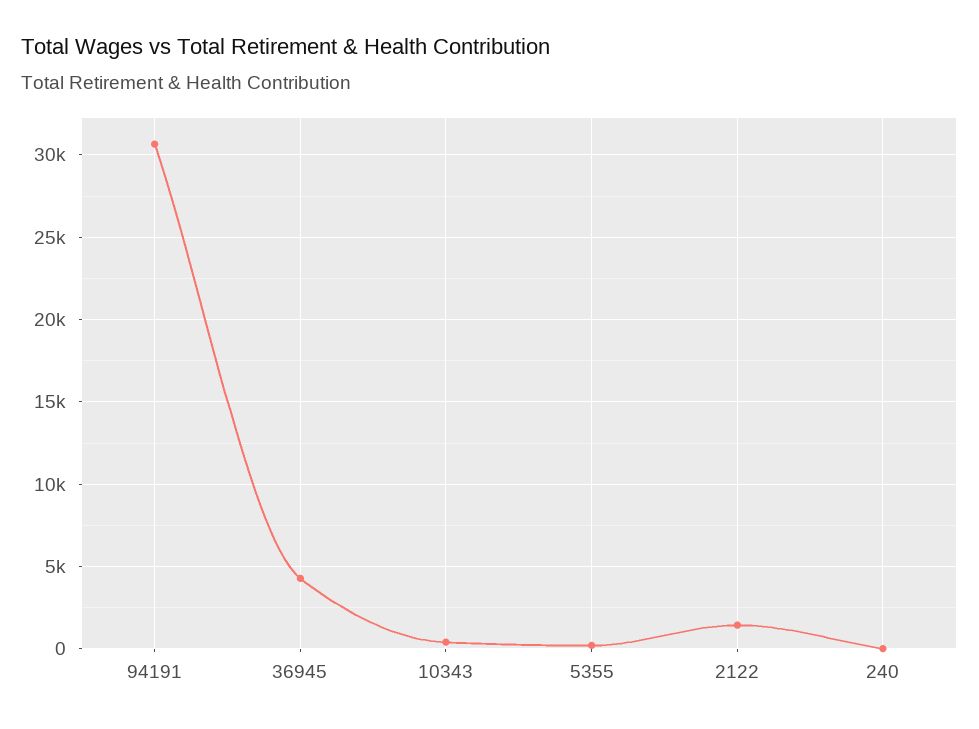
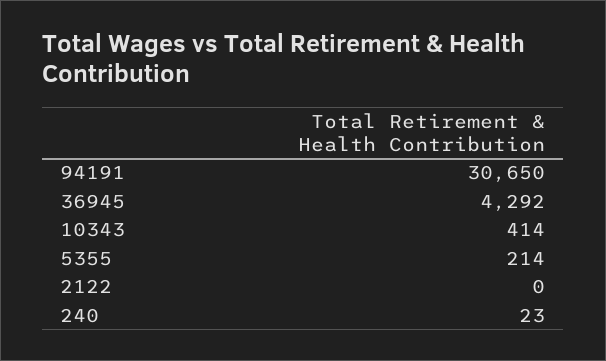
2122: 1500 -> 0

